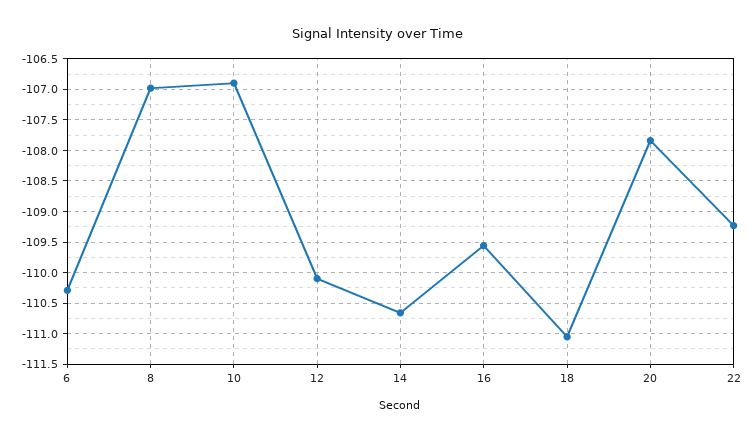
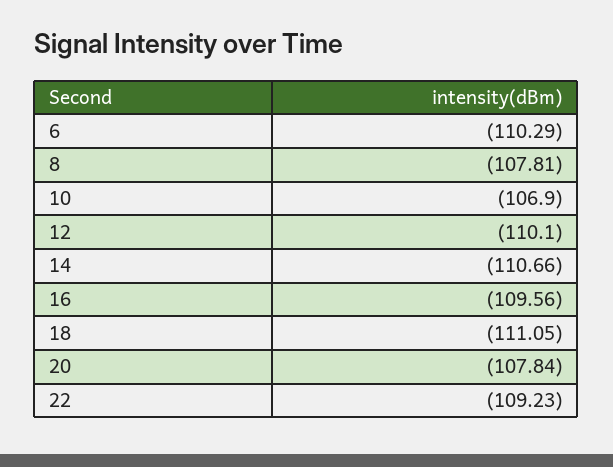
8: -107 -> -107.81

